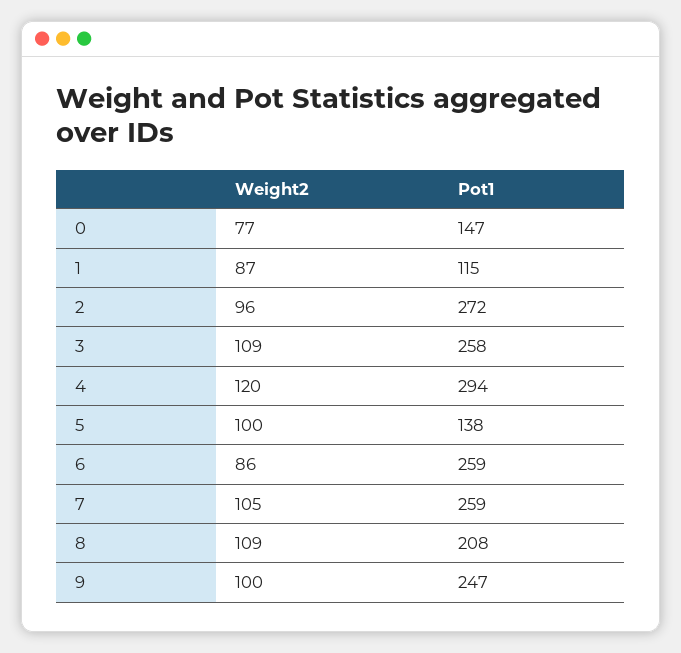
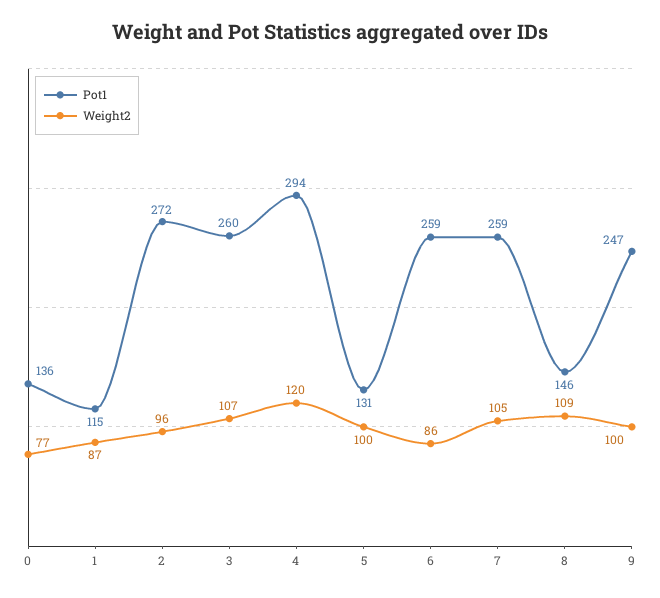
Pot1, 0: 147 -> 136
Weight2, 3: 109 -> 107
Pot1, 3: 258 -> 260
Pot1, 5: 138 -> 131
Pot1, 8: 208 -> 146

